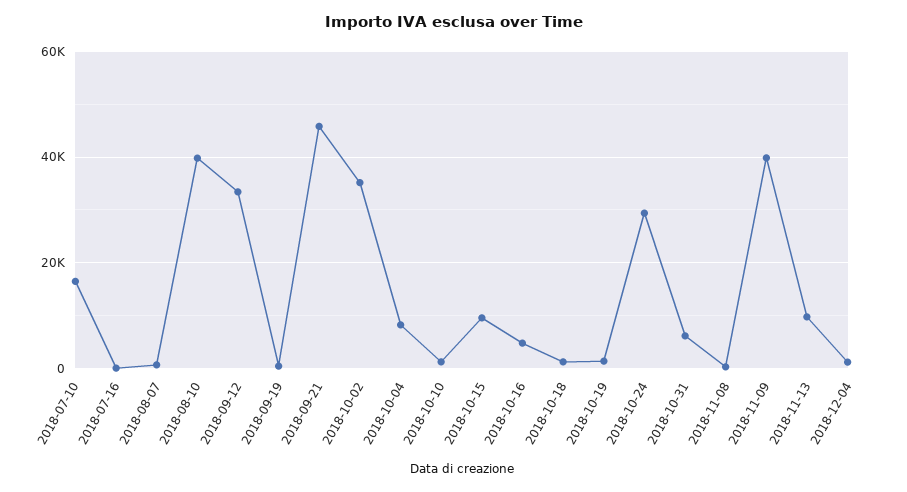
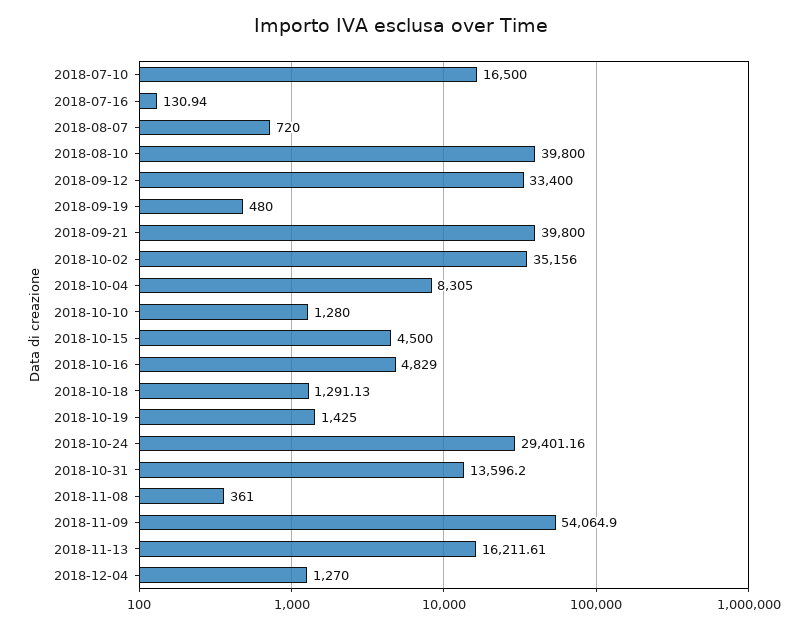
2018-09-21: 46000 -> 39800
2018-10-15: 10000 -> 4500
2018-10-31: 6000 -> 13596.2
2018-11-09: 40000 -> 54064.9
2018-11-13: 10000 -> 16211.61

